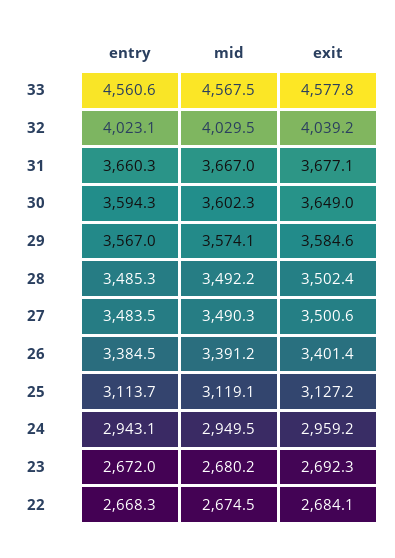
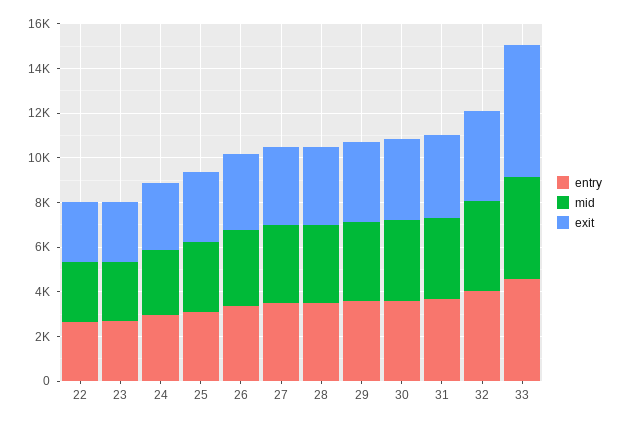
exit, 33: 4577.8 -> 6000

